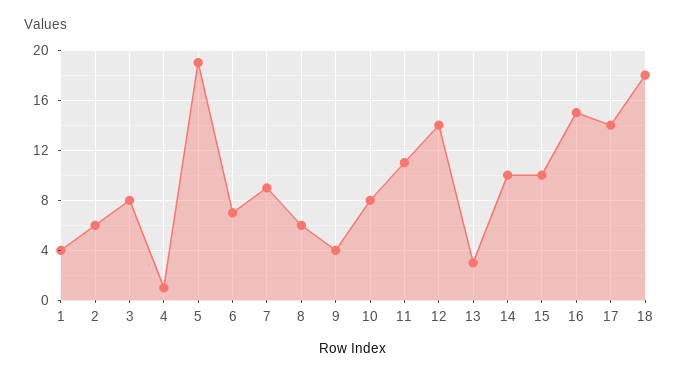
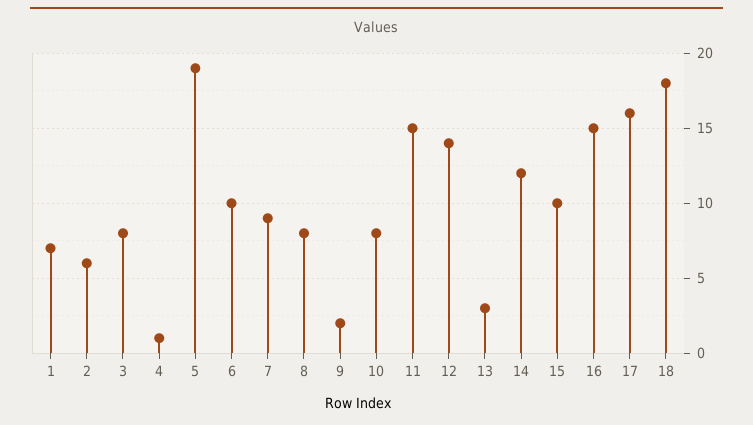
1: 4 -> 7
6: 7 -> 10
8: 6 -> 8
9: 4 -> 2
11: 11 -> 15
14: 10 -> 12
17: 14 -> 16

